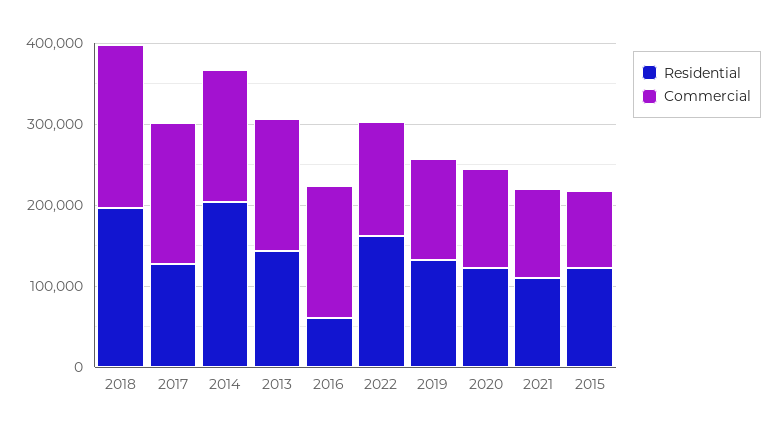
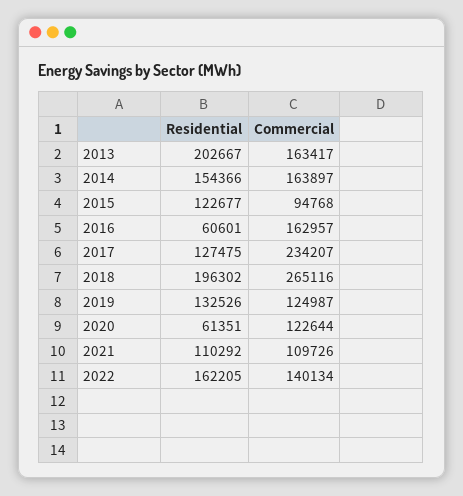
Commercial, 2018: 200000 -> 265116
Commercial, 2017: 180000 -> 234207
Residential, 2014: 200000 -> 154366
Residential, 2013: 140000 -> 202667
Residential, 2020: 120000 -> 61351

